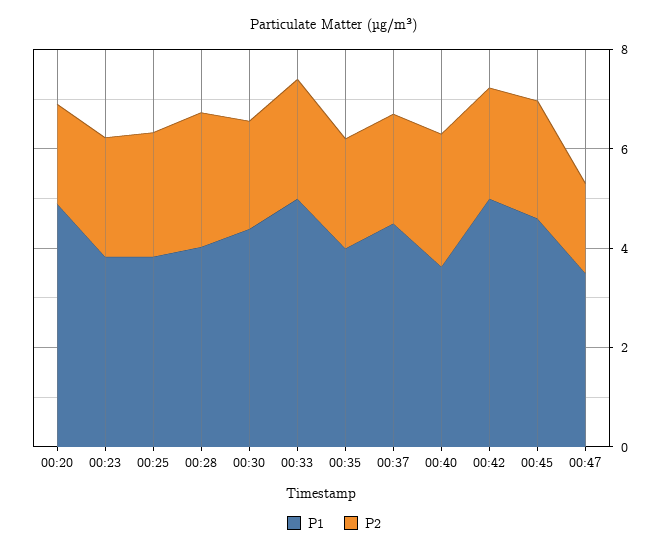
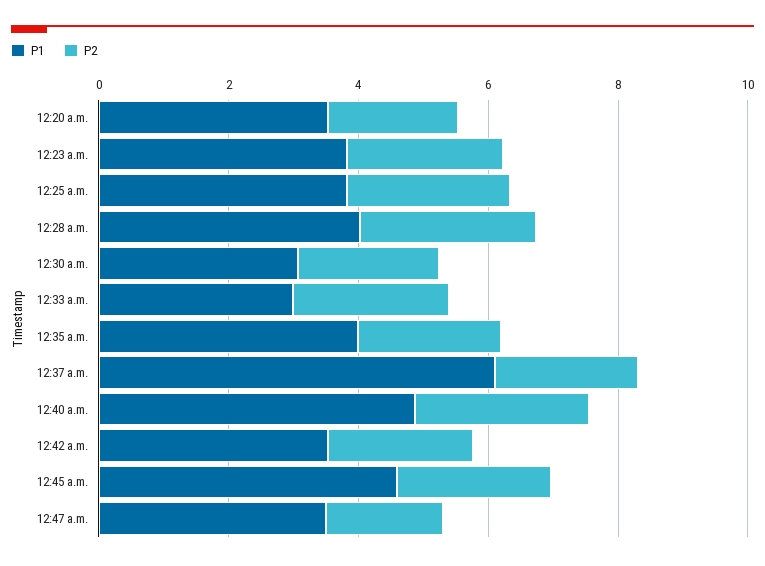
P1, 00:20: 5 -> 3.5
P1, 00:30: 4.5 -> 3
P1, 00:33: 5 -> 3
P1, 00:37: 4.5 -> 6
P1, 00:40: 3.5 -> 5
P1, 00:42: 5 -> 3.5

